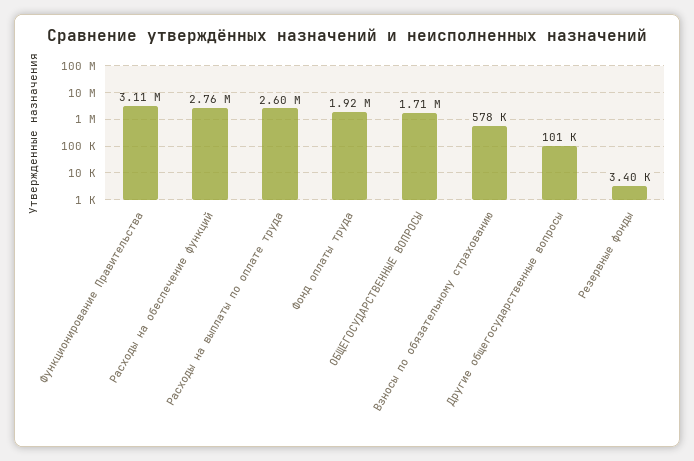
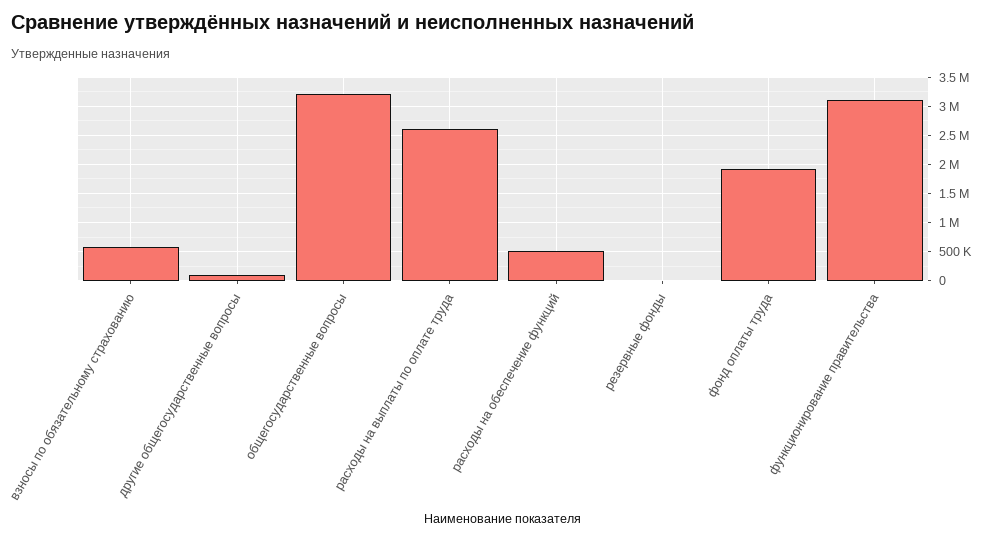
Расходы на обеспечение функций: 2760000 -> 500000
ОБЩЕГОСУДАРСТВЕННЫЕ ВОПРОСЫ: 1710000 -> 3250000

